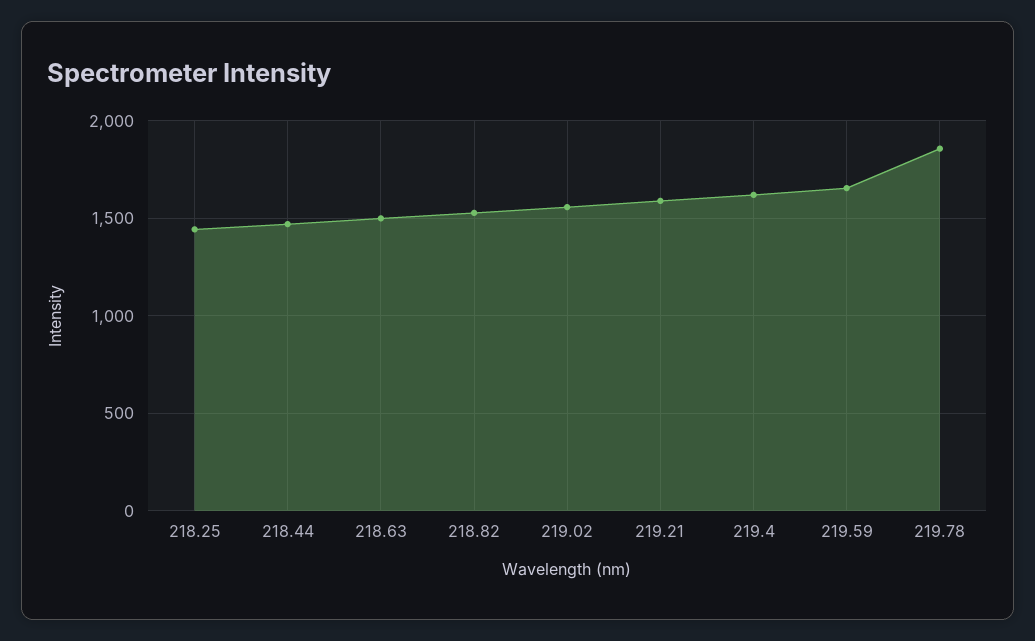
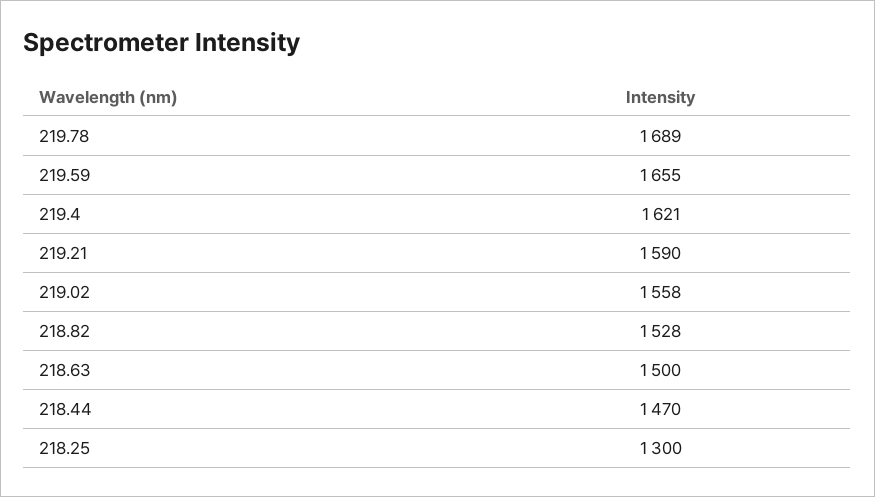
218.25: 1450 -> 1300
219.78: 1850 -> 1689

